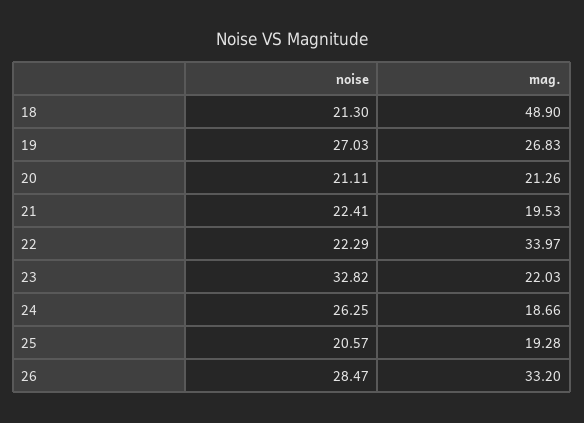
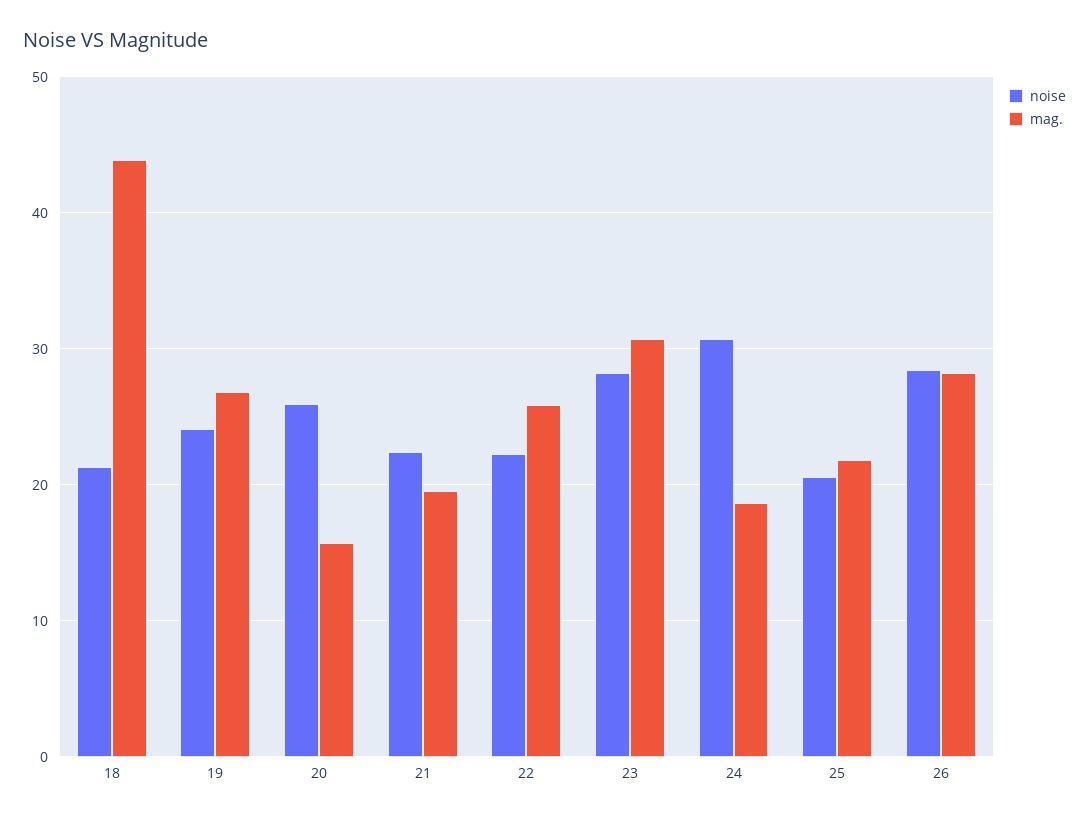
mag., 18: 48.9 -> 44
noise, 19: 27.03 -> 24
noise, 20: 21.11 -> 26
mag., 20: 21.26 -> 16
mag., 22: 33.97 -> 26
noise, 23: 32.82 -> 28
mag., 23: 22.03 -> 31
noise, 24: 26.25 -> 31
mag., 25: 19.28 -> 22
mag., 26: 33.2 -> 28

